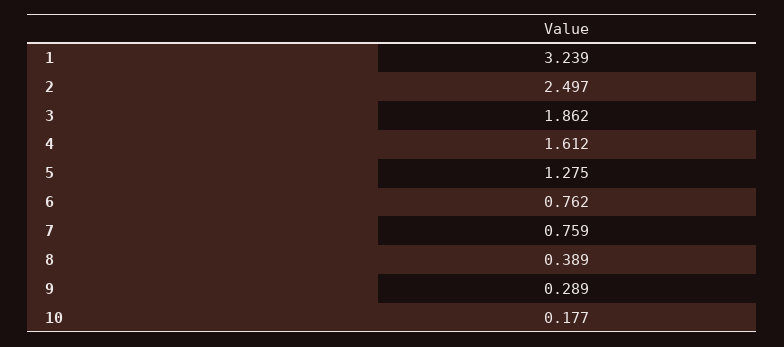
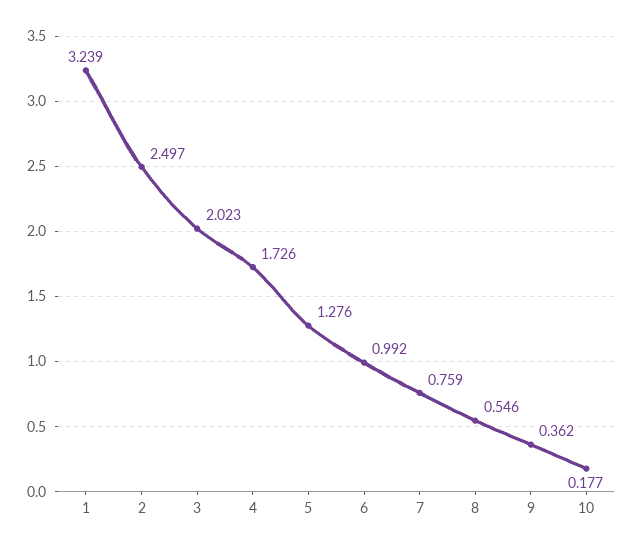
3: 1.862 -> 2.023
4: 1.612 -> 1.726
5: 1.275 -> 1.276
6: 0.762 -> 0.992
8: 0.389 -> 0.546
9: 0.289 -> 0.362

